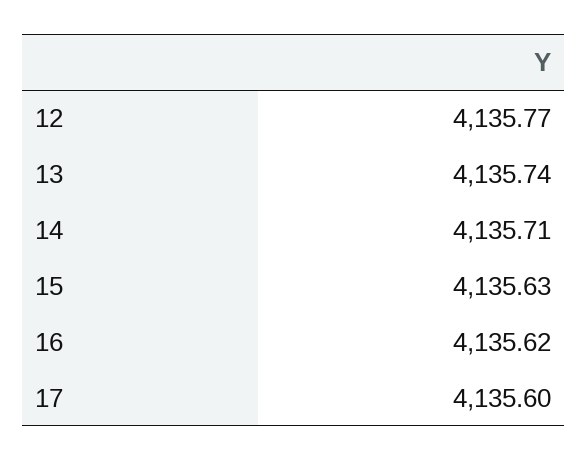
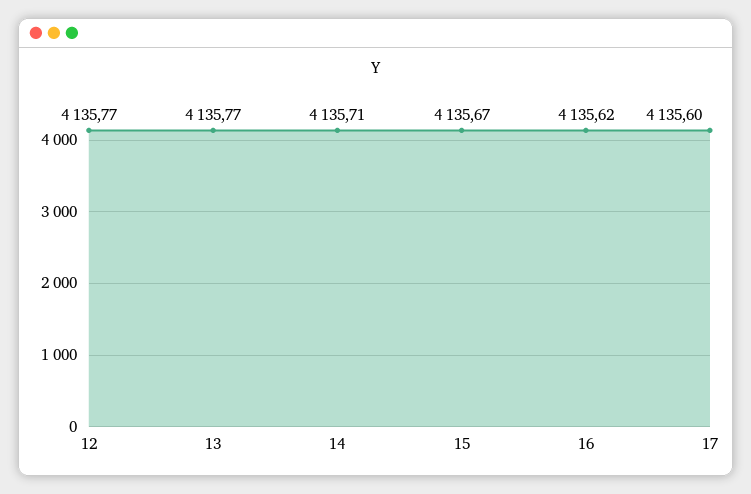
13: 4135.74 -> 4135.77
15: 4135.63 -> 4135.67

